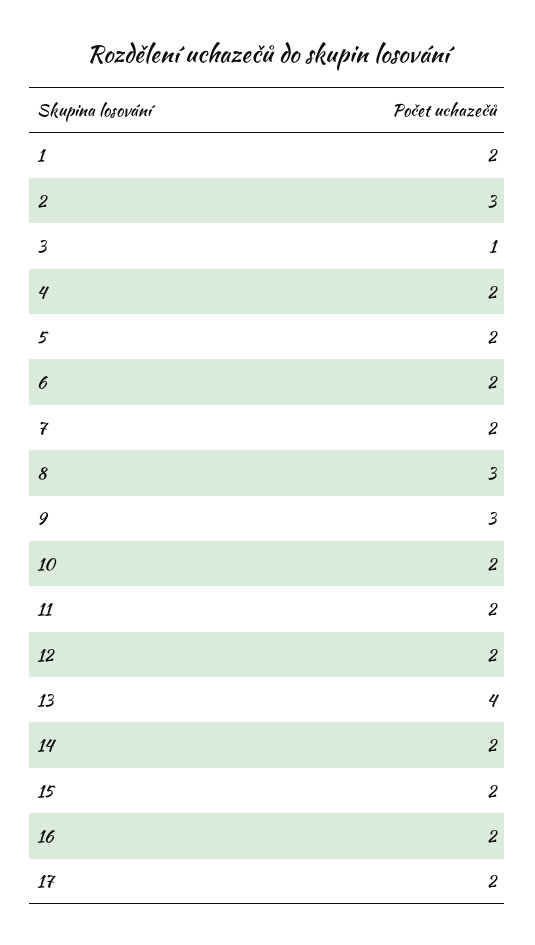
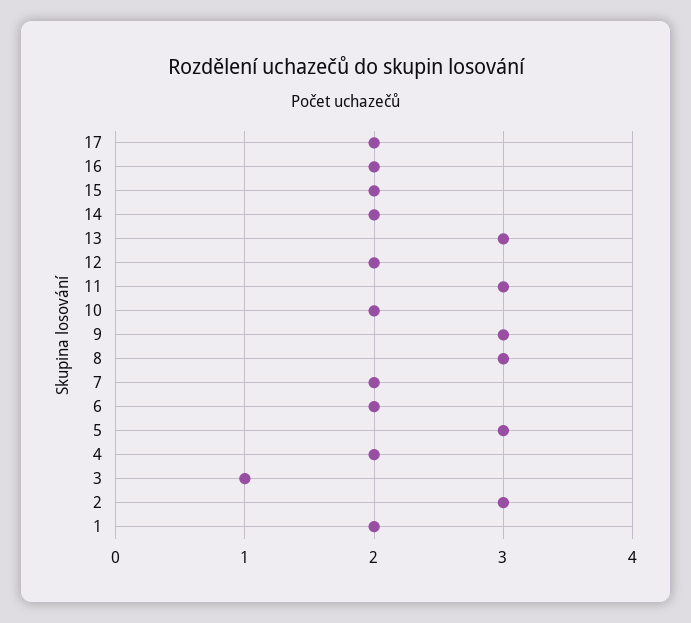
5: 2 -> 3
11: 2 -> 3
13: 4 -> 3

